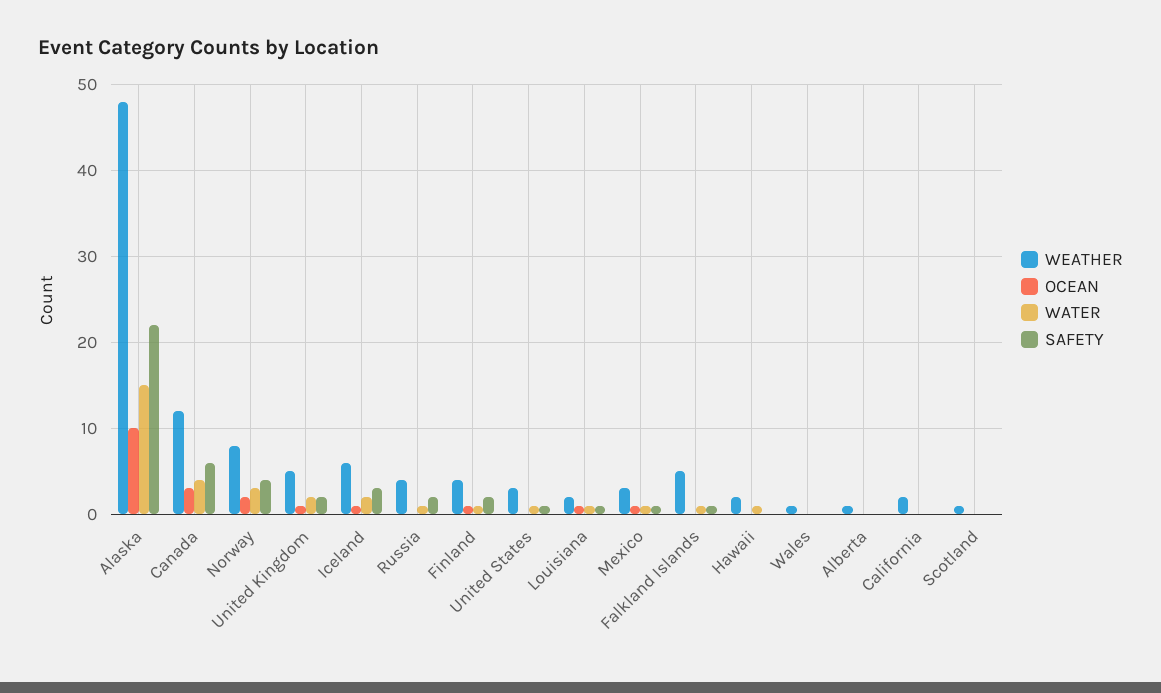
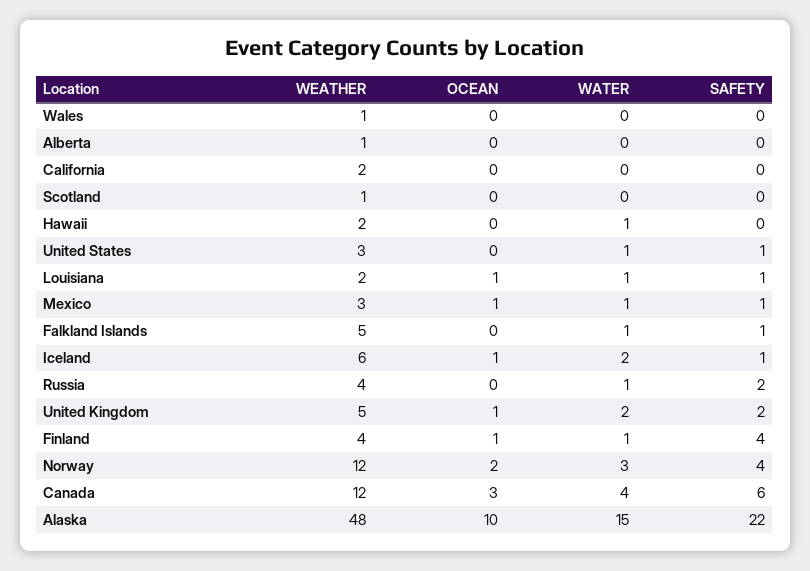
WEATHER, Norway: 8 -> 12
SAFETY, Iceland: 3 -> 1
SAFETY, Finland: 2 -> 4

